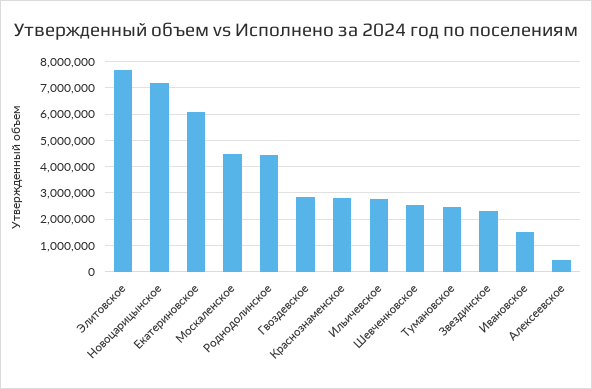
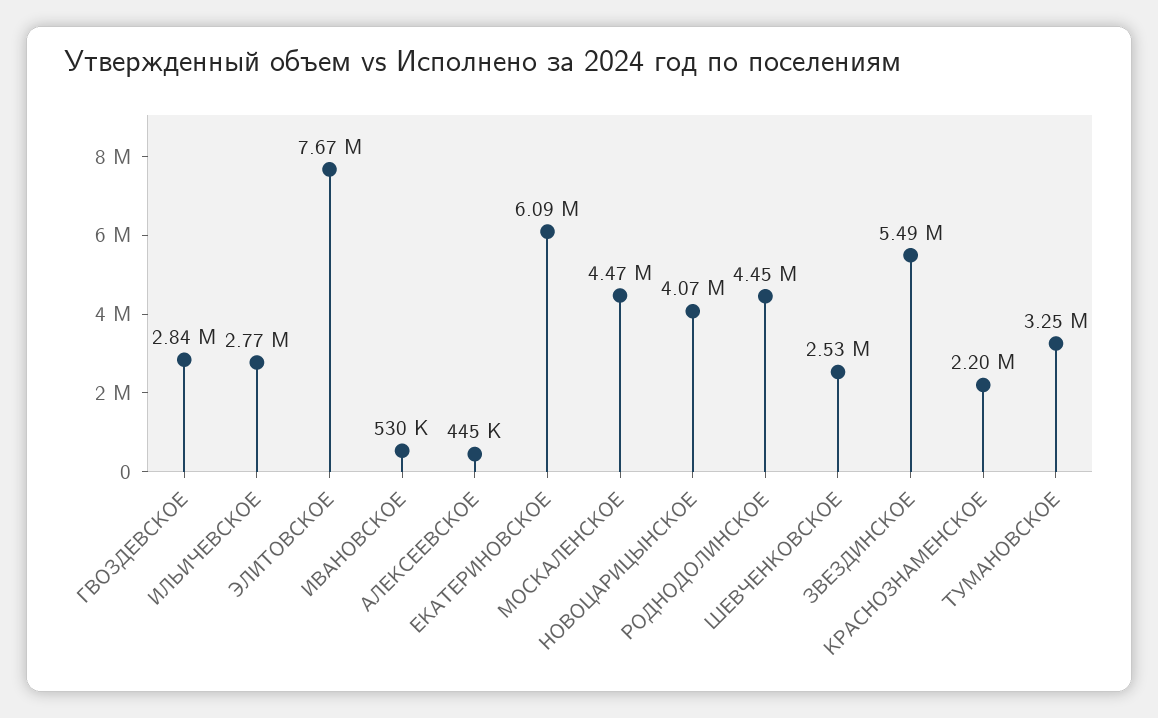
Новоцарицынское: 7250000 -> 4070000
Краснознаменское: 2750000 -> 2200000
Тумановское: 2500000 -> 3250000
Звездинское: 2250000 -> 5490000
Ивановское: 1500000 -> 530000

